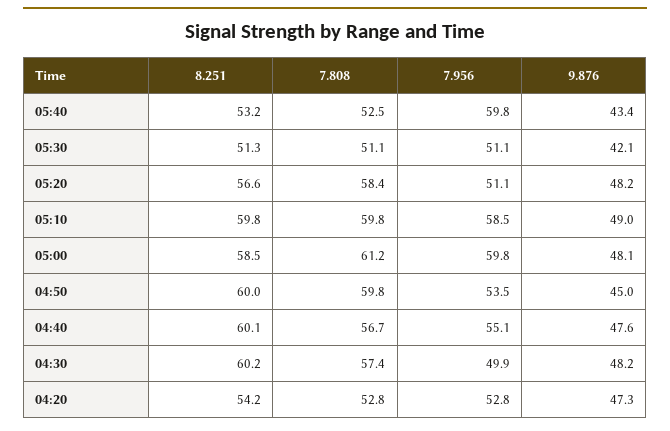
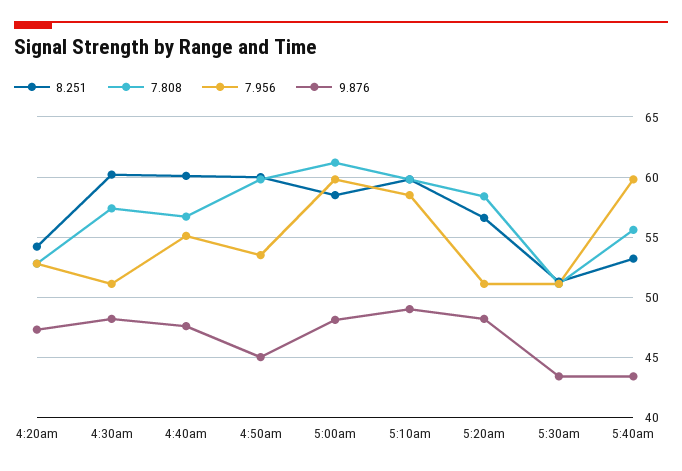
7.808, 05:40: 52.5 -> 55.5
9.876, 05:30: 42.1 -> 43.5
7.956, 04:30: 49.9 -> 51

